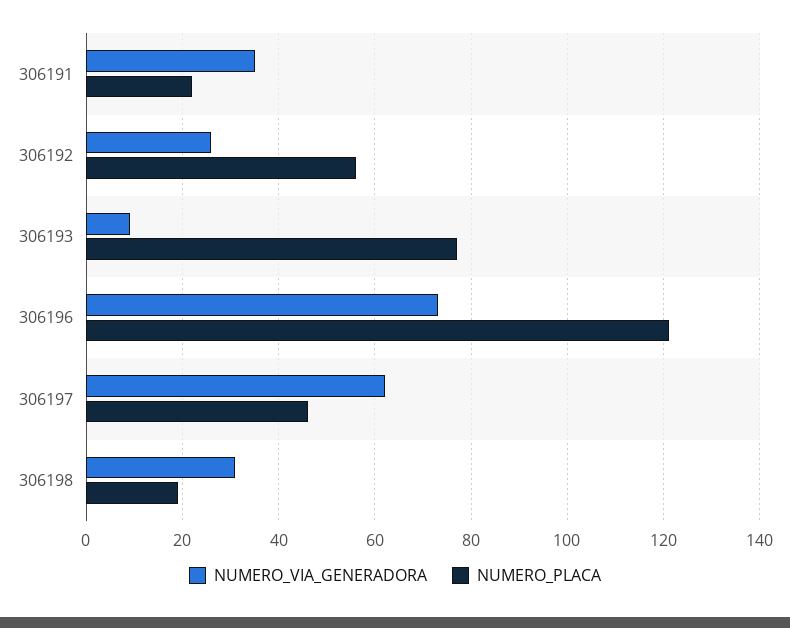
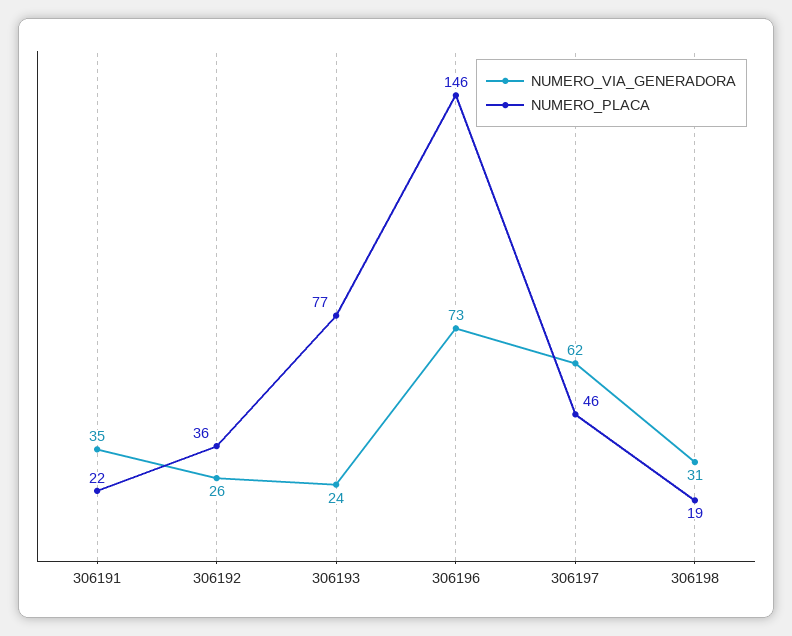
NUMERO_PLACA, 306192: 55 -> 36
NUMERO_VIA_GENERADORA, 306193: 10 -> 24
NUMERO_PLACA, 306196: 120 -> 146

